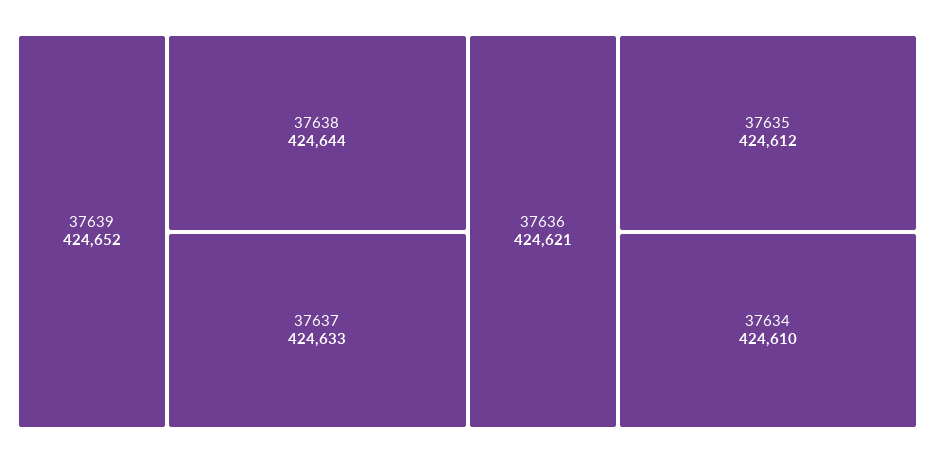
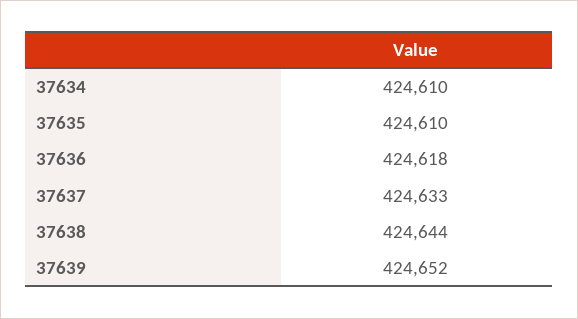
37636: 424621 -> 424618
37635: 424612 -> 424610

